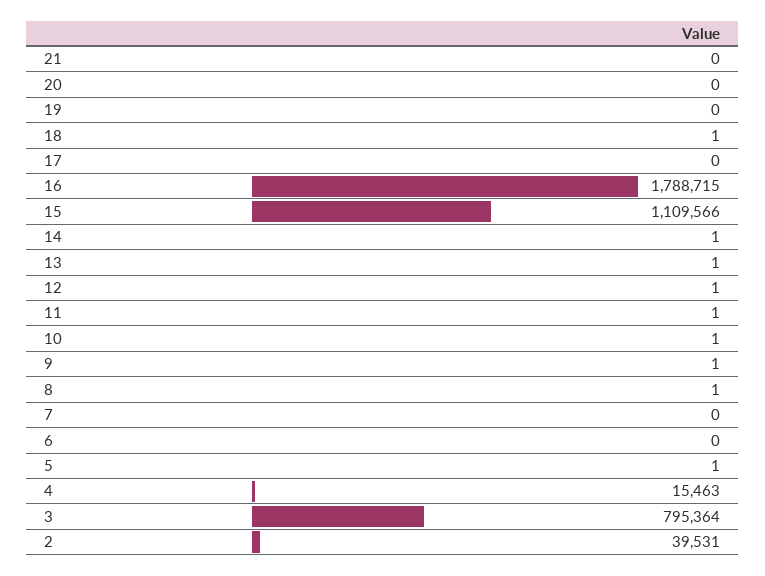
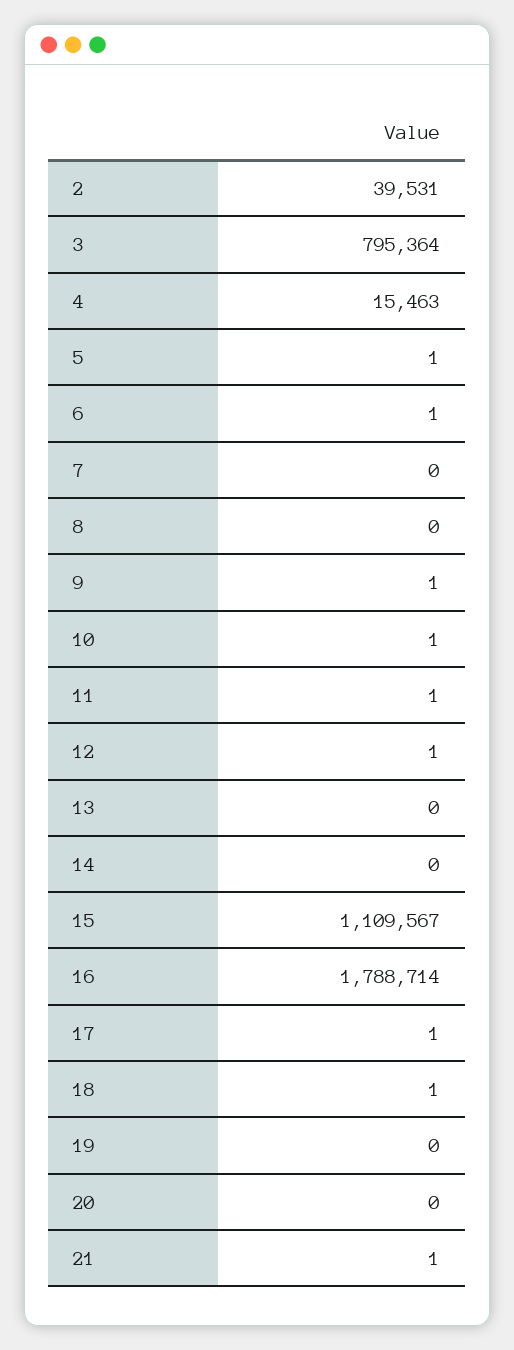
21: 0 -> 1
17: 0 -> 1
16: 1788715 -> 1788714
15: 1109566 -> 1109567
14: 1 -> 0
13: 1 -> 0
8: 1 -> 0
6: 0 -> 1

